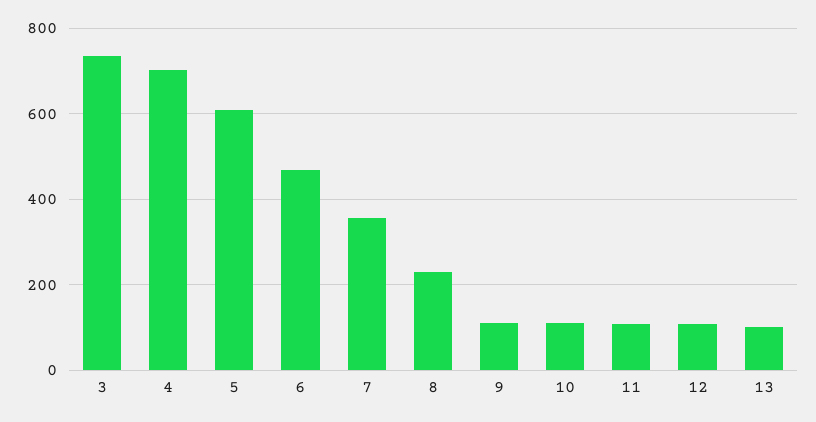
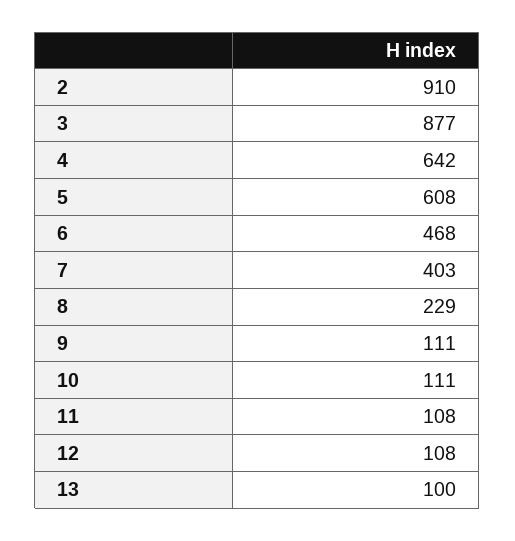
3: 740 -> 877
4: 700 -> 642
7: 360 -> 403
2: none -> 910

